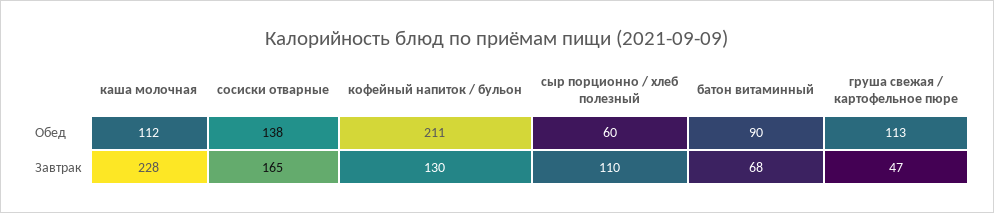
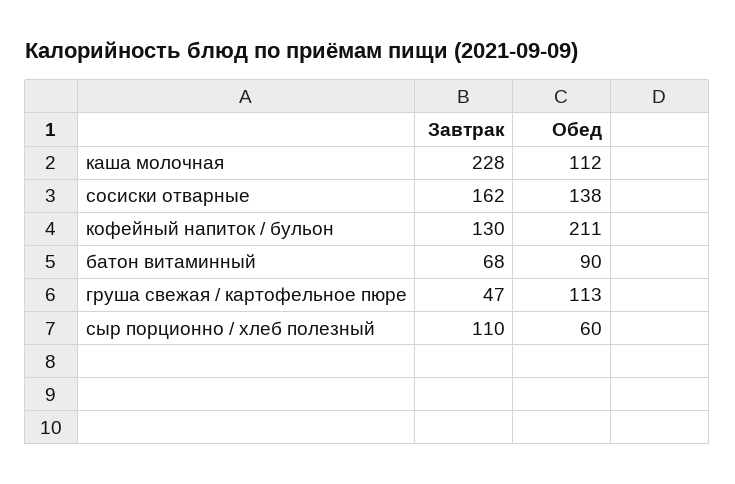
сосиски отварные, Завтрак: 165 -> 162

